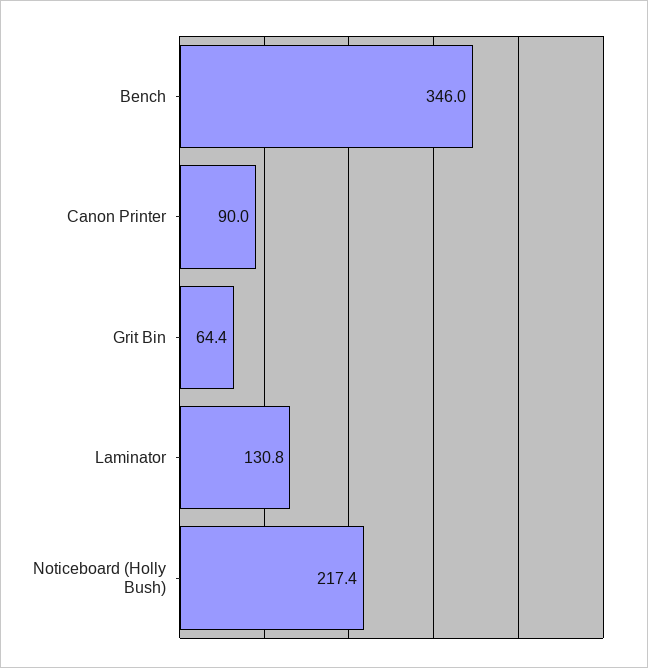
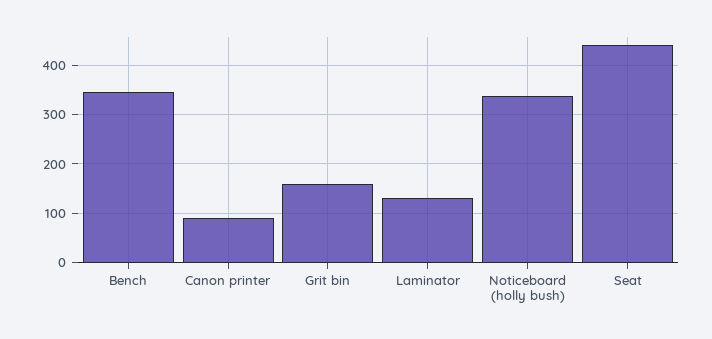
Grit Bin: 64.4 -> 160
Noticeboard (Holly Bush): 217.4 -> 340
Seat: none -> 440

